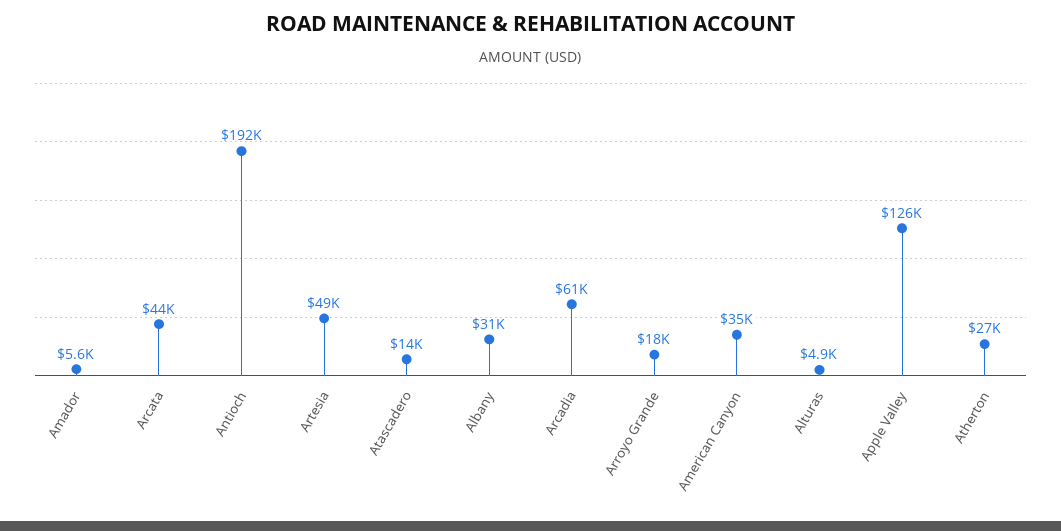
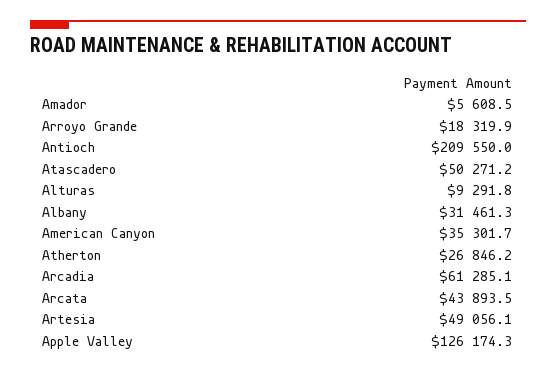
Antioch: 192000 -> 209550
Atascadero: 14000 -> 50271.2
Alturas: 4900 -> 9291.8

